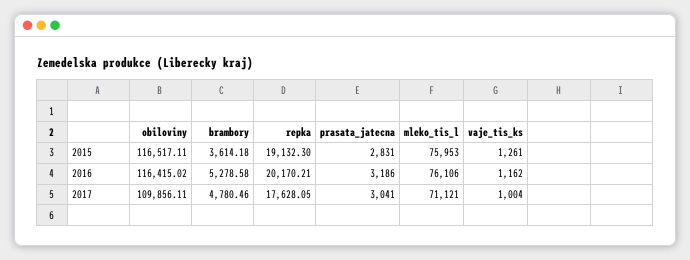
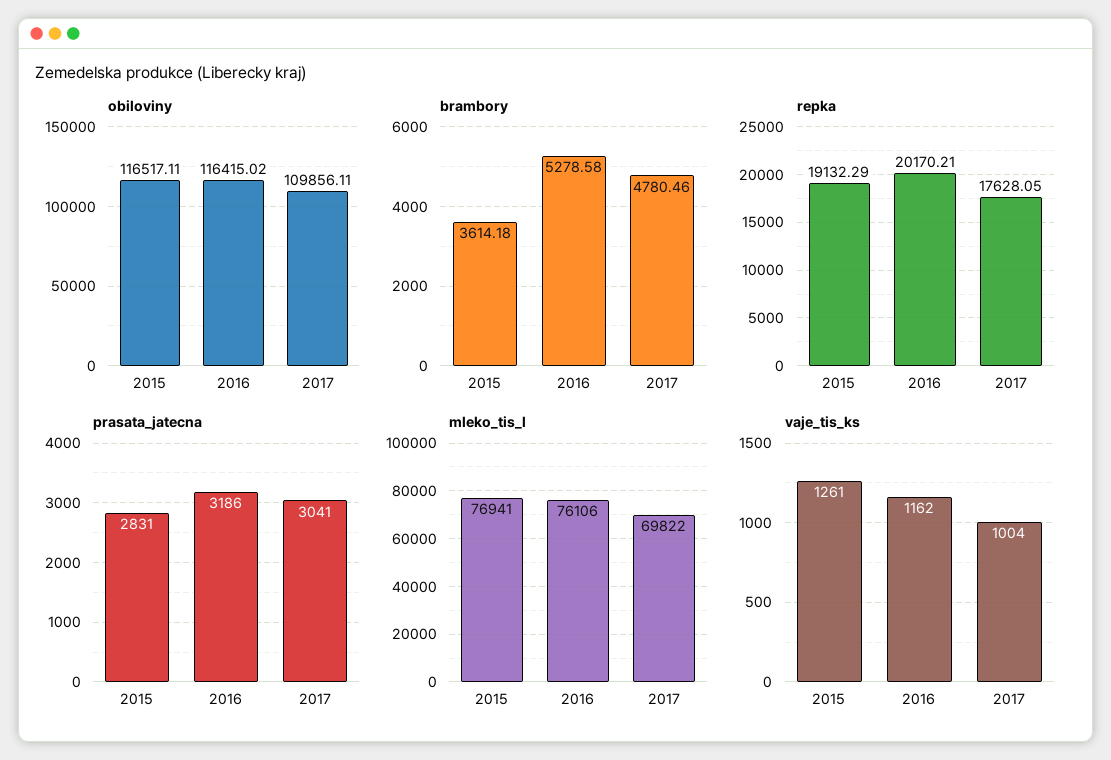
repka, 2015: 19132.3 -> 19132.29
mleko_tis_l, 2015: 75953 -> 76941
mleko_tis_l, 2017: 71121 -> 69822

